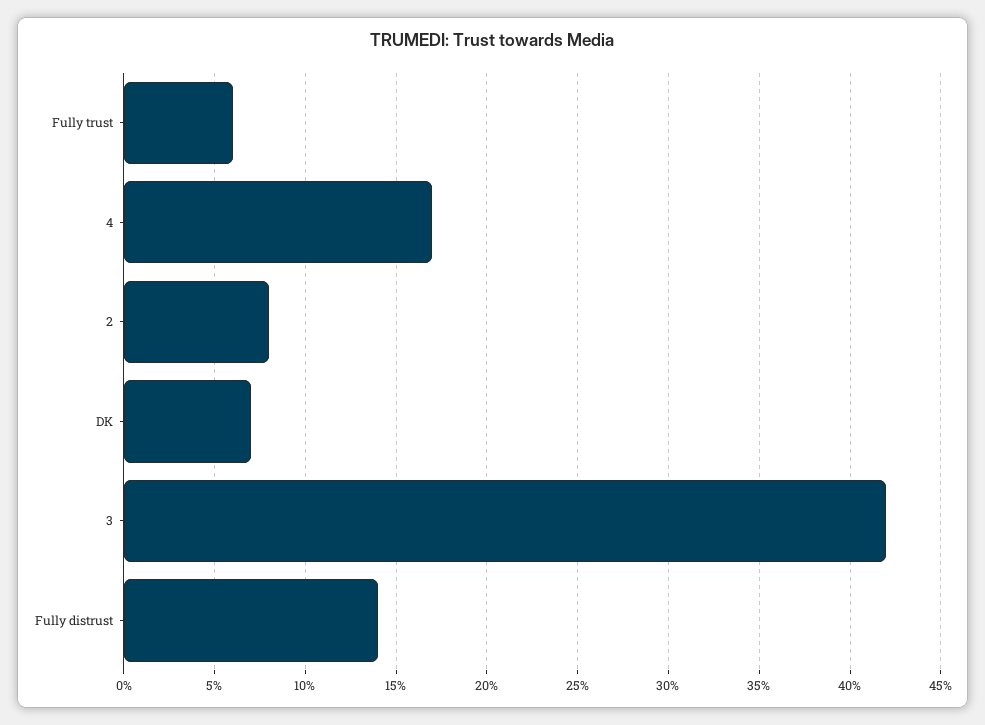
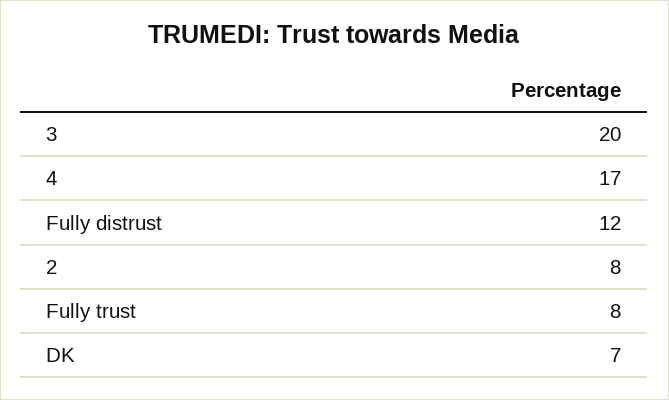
Fully trust: 6 -> 8
3: 42 -> 20
Fully distrust: 14 -> 12

